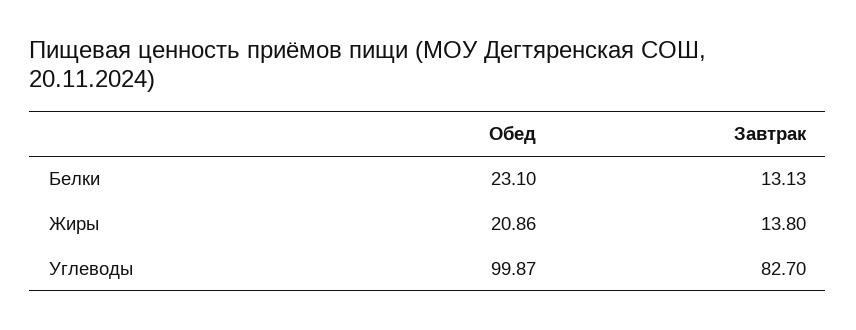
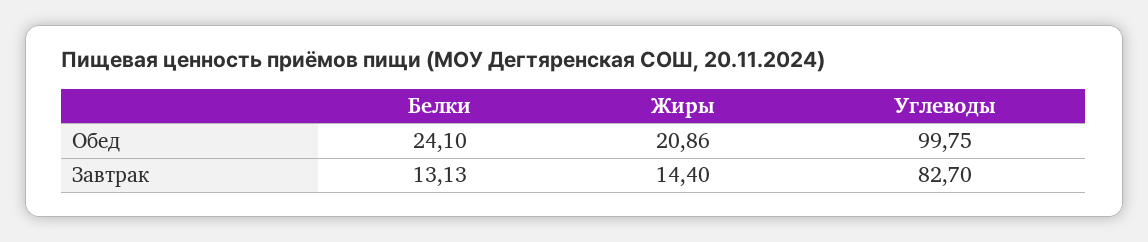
Обед, Белки: 23.1 -> 24.1
Завтрак, Жиры: 13.8 -> 14.4
Обед, Углеводы: 99.87 -> 99.75

